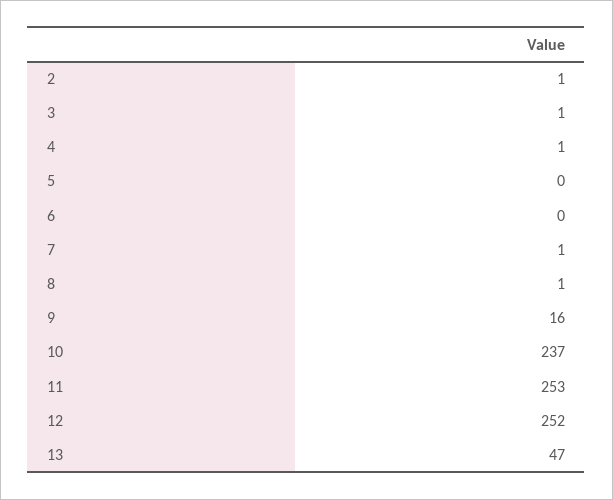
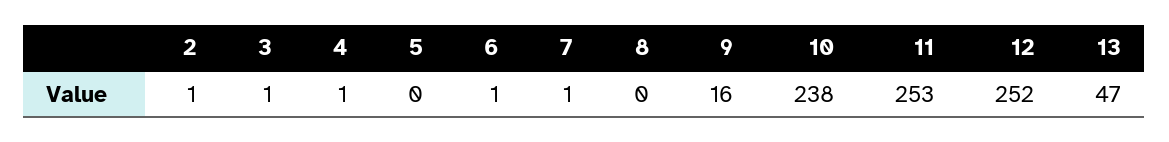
6: 0 -> 1
8: 1 -> 0
10: 237 -> 238

